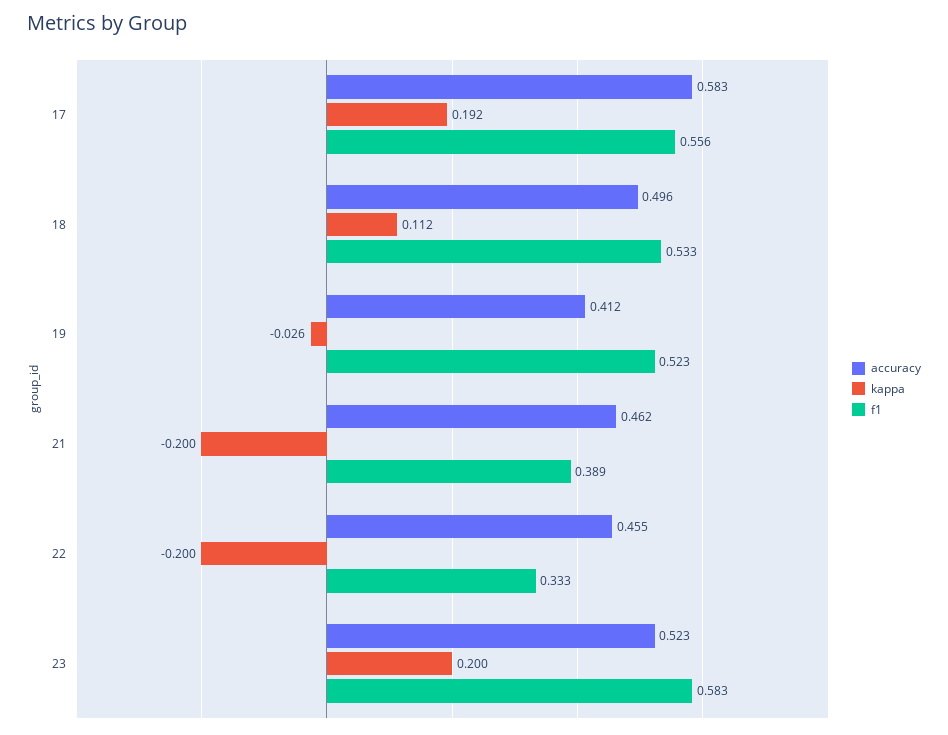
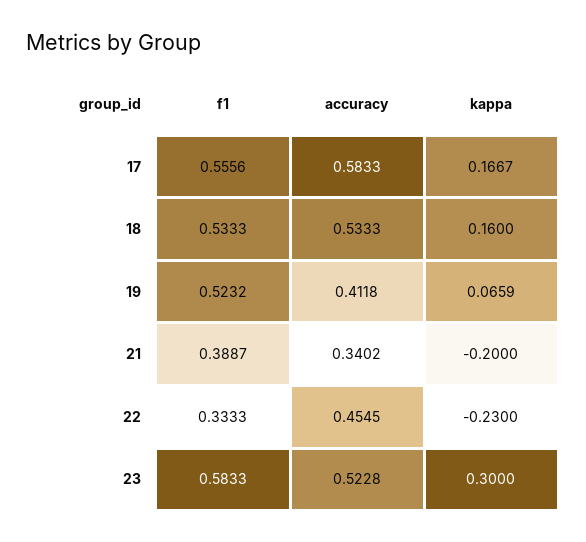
kappa, 17: 0.192 -> 0.1667
accuracy, 18: 0.496 -> 0.5333
kappa, 18: 0.112 -> 0.16
kappa, 19: -0.026 -> 0.0659
accuracy, 21: 0.462 -> 0.3402
kappa, 22: -0.2 -> -0.23
kappa, 23: 0.2 -> 0.3

